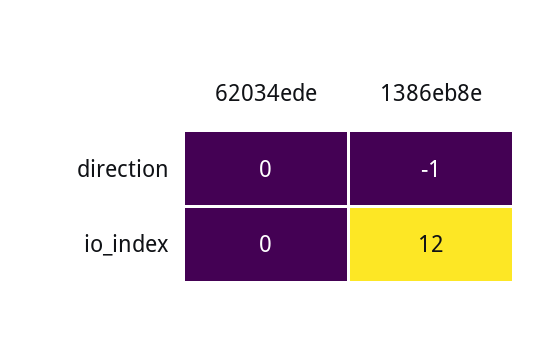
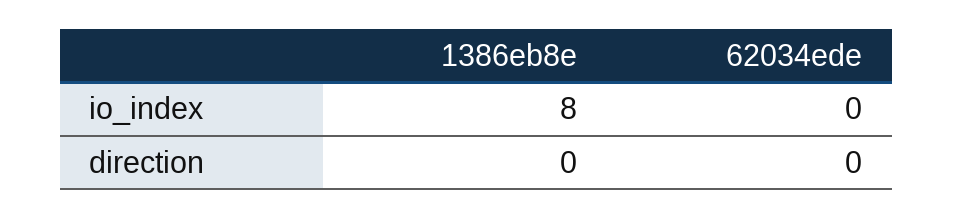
1386eb8e, direction: -1 -> 0
1386eb8e, io_index: 12 -> 8

